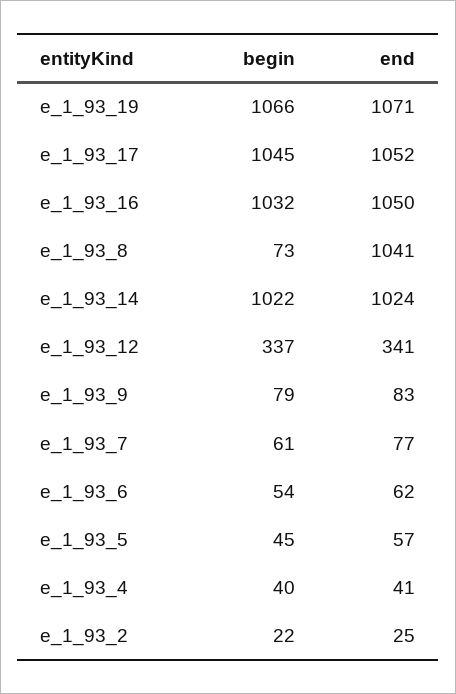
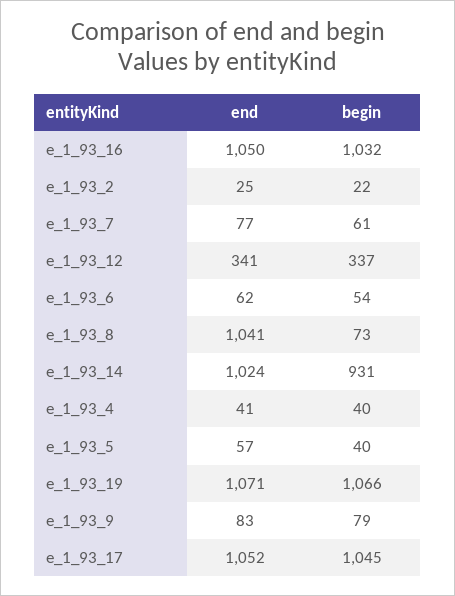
begin, e_1_93_14: 1022 -> 931
begin, e_1_93_5: 45 -> 40

